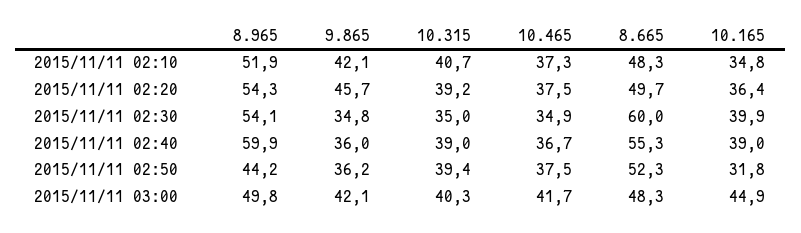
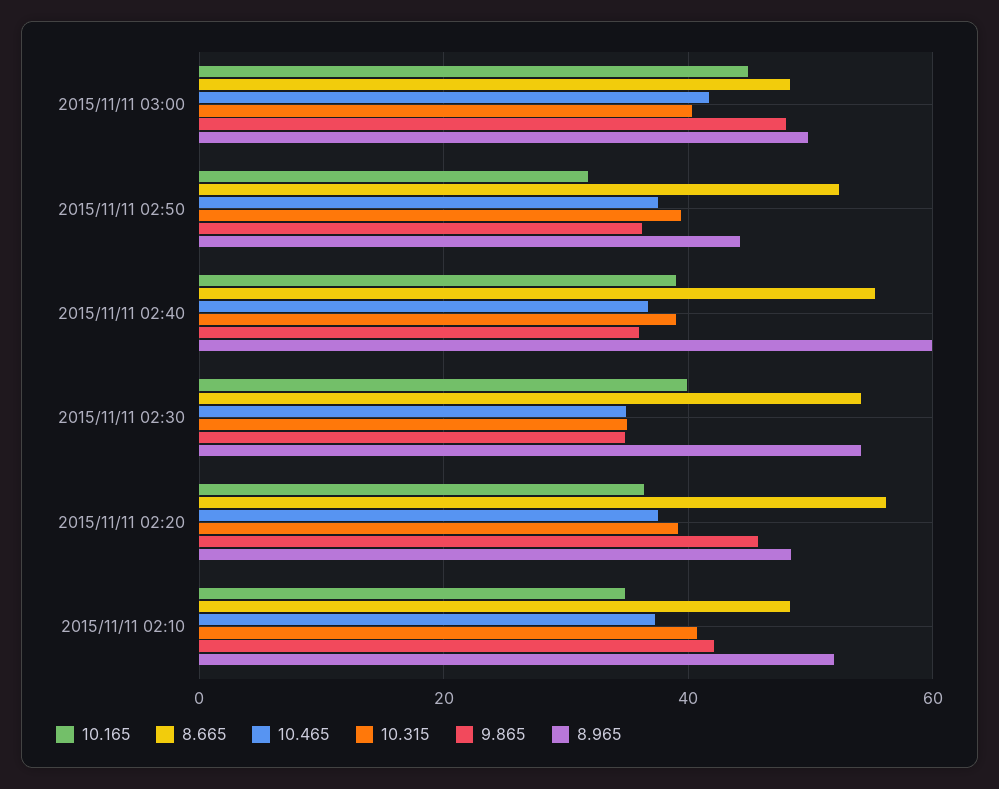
8.965, 2015/11/11 02:20: 54.3 -> 48
8.665, 2015/11/11 02:20: 49.7 -> 56
8.665, 2015/11/11 02:30: 60 -> 54
9.865, 2015/11/11 03:00: 42.1 -> 48

